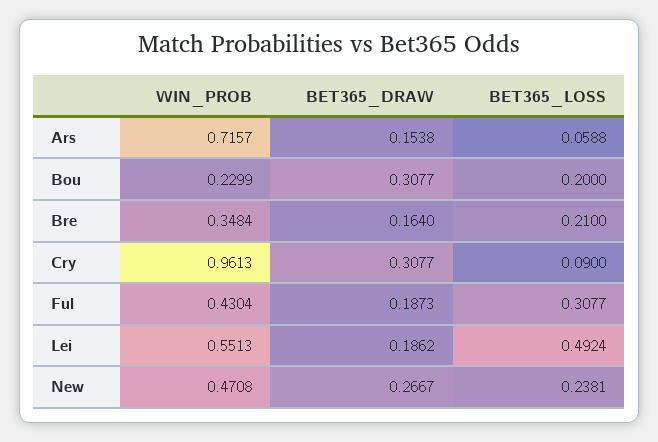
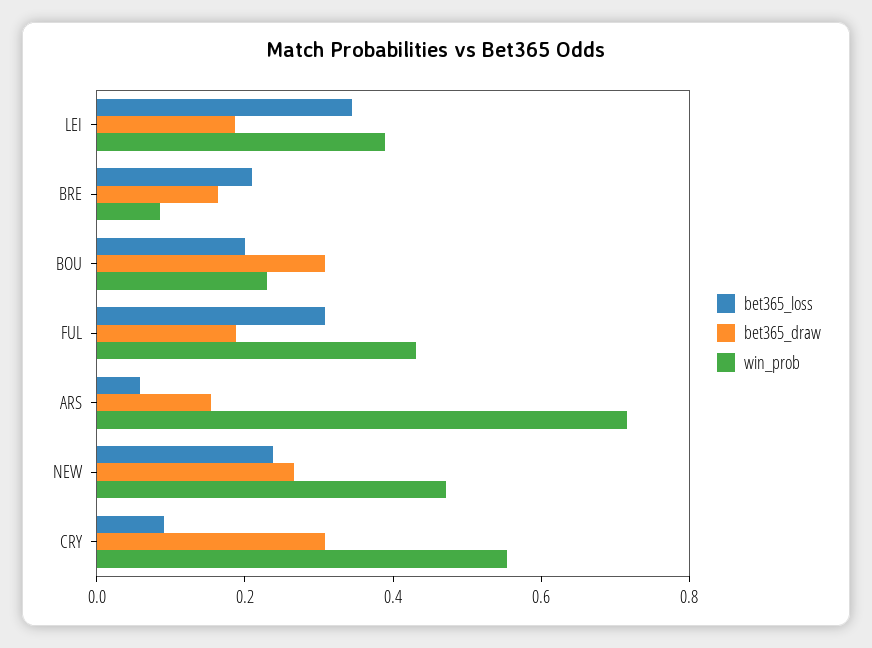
WIN_PROB, Bre: 0.3484 -> 0.1
WIN_PROB, Cry: 0.9613 -> 0.55
WIN_PROB, Lei: 0.5513 -> 0.4
BET365_LOSS, Lei: 0.4924 -> 0.35

